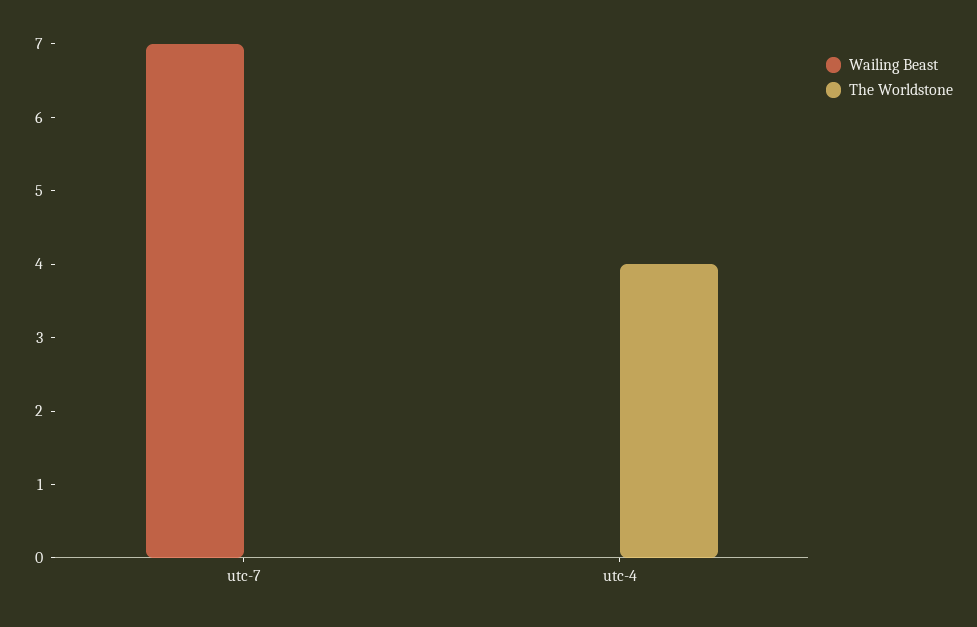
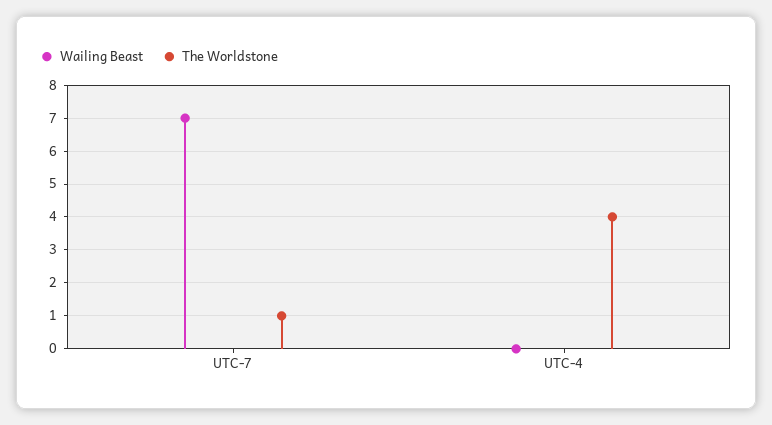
The Worldstone, utc-7: 0 -> 1

